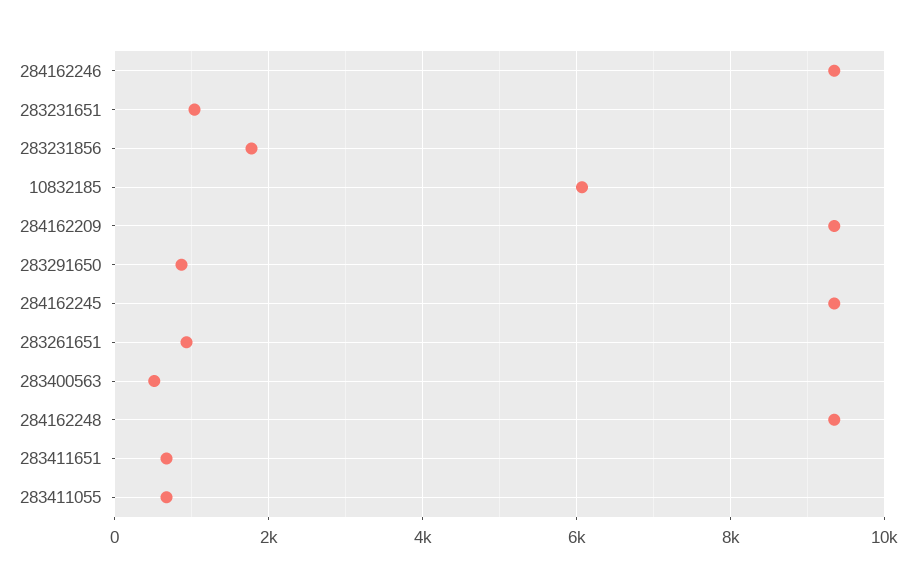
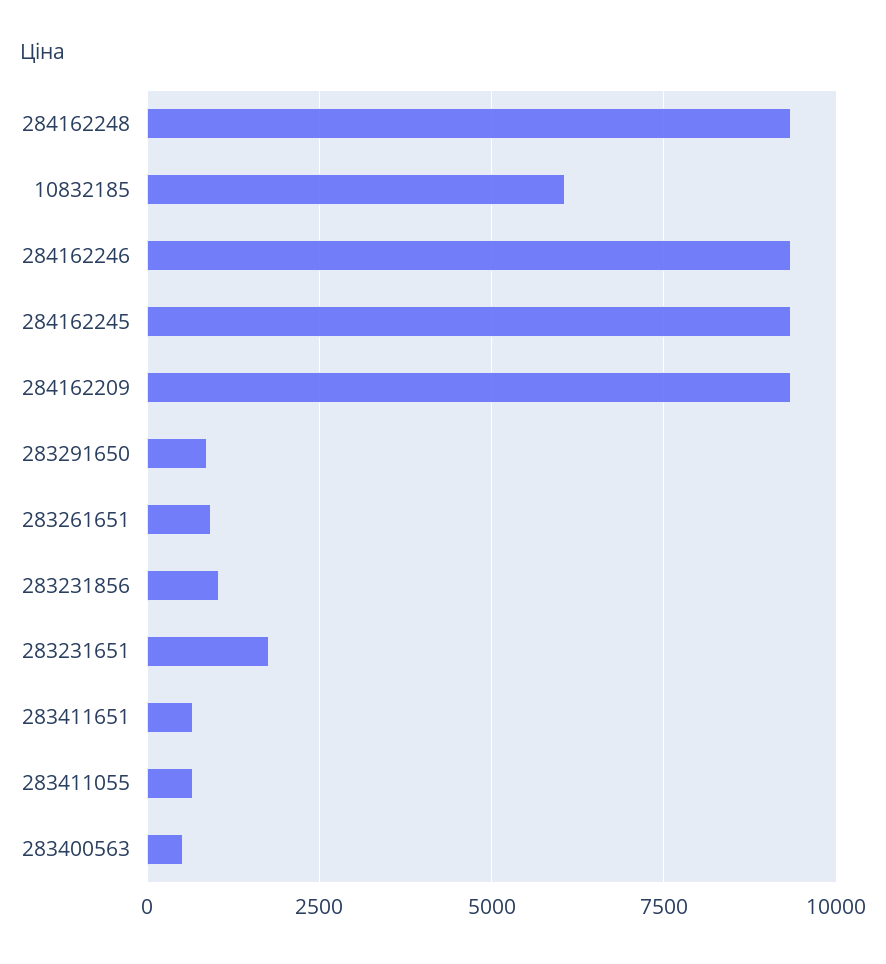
283231651: 1000 -> 1750
283231856: 1800 -> 1000

